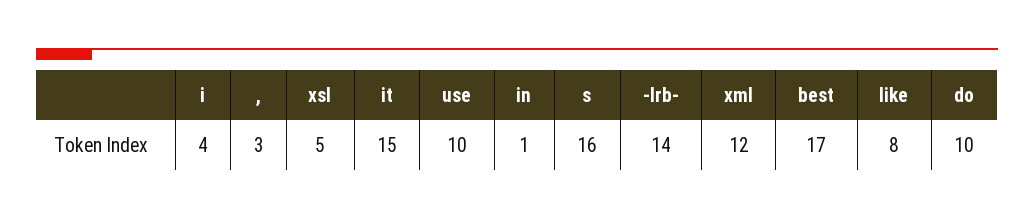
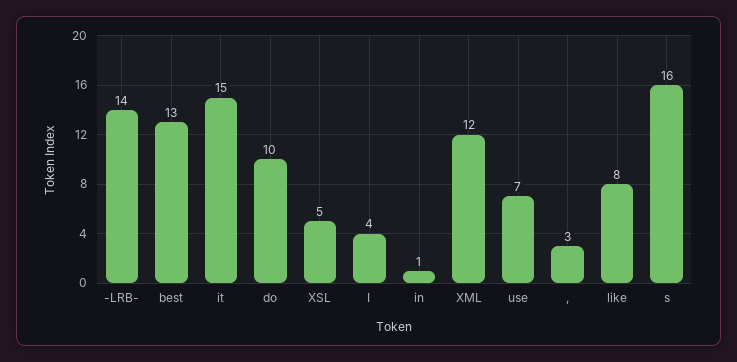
use: 10 -> 7
best: 17 -> 13

